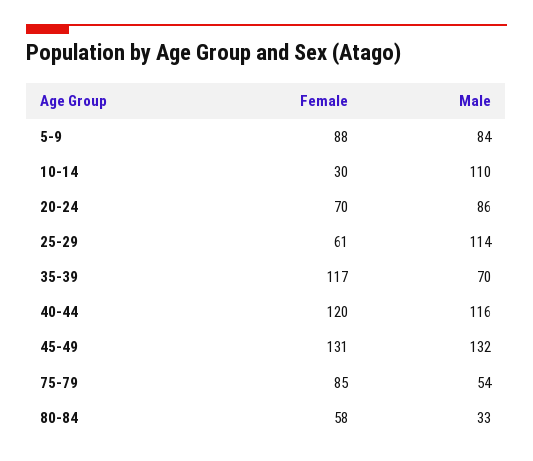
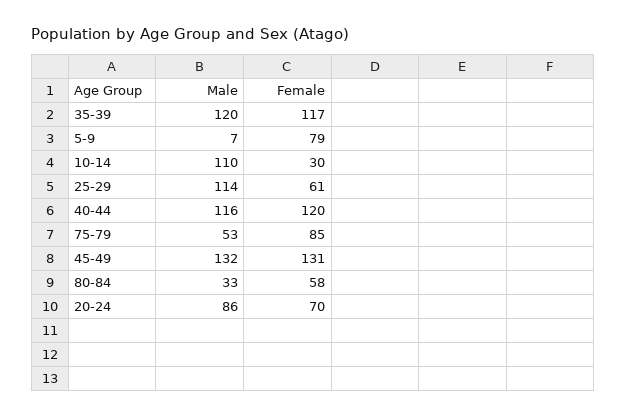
Female, 5-9: 88 -> 79
Male, 5-9: 84 -> 7
Male, 35-39: 70 -> 120
Male, 75-79: 54 -> 53

